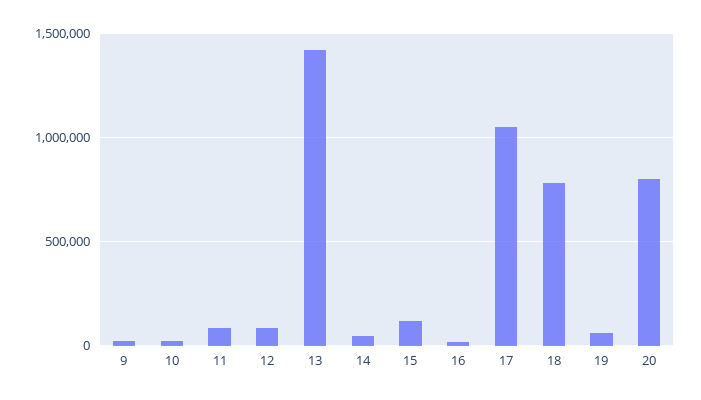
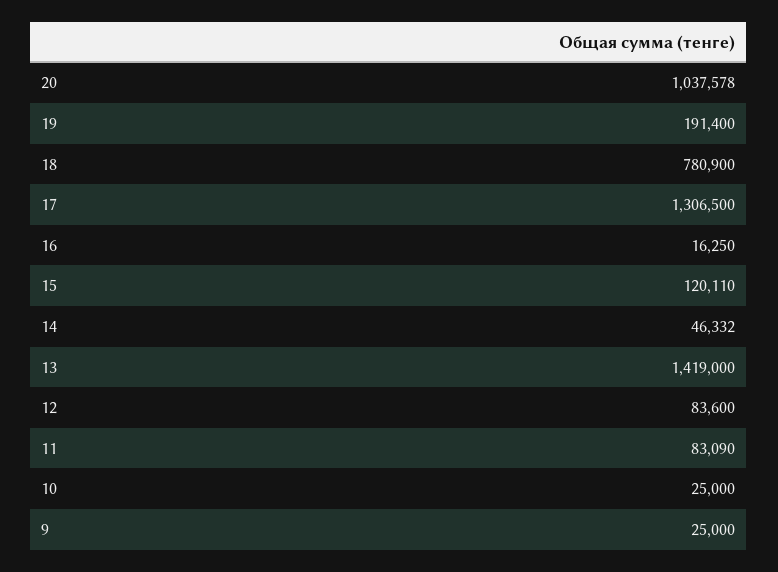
17: 1050000 -> 1306500
19: 50000 -> 191400
20: 800000 -> 1037578

